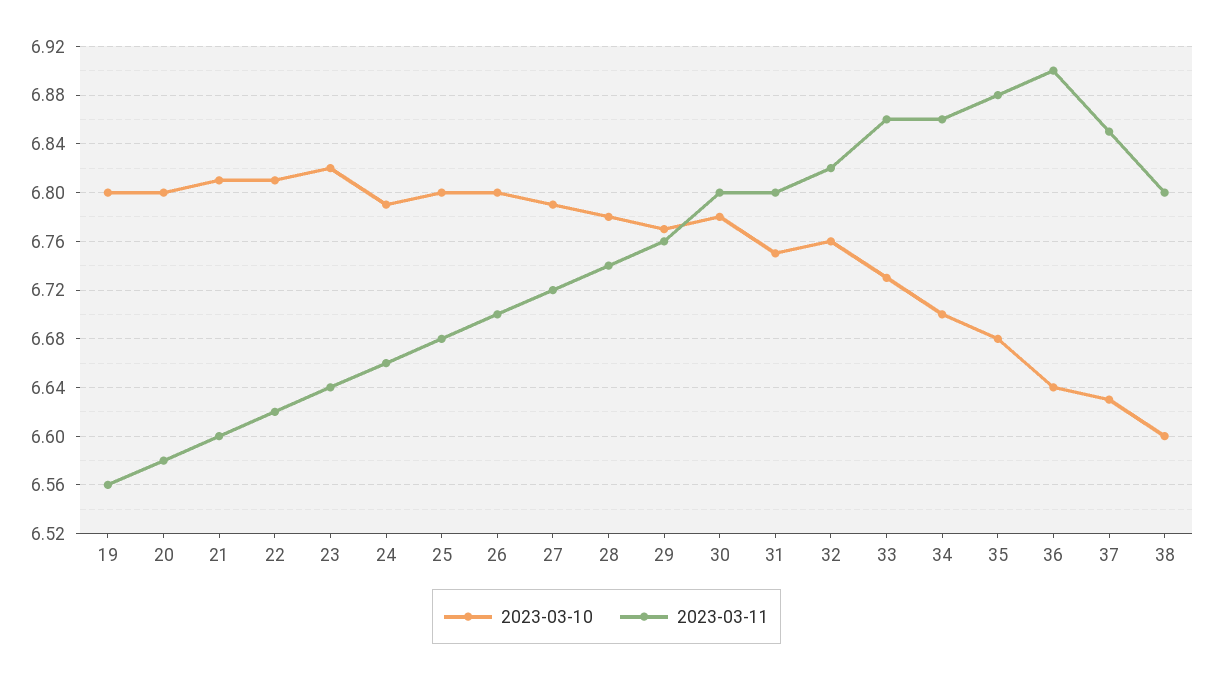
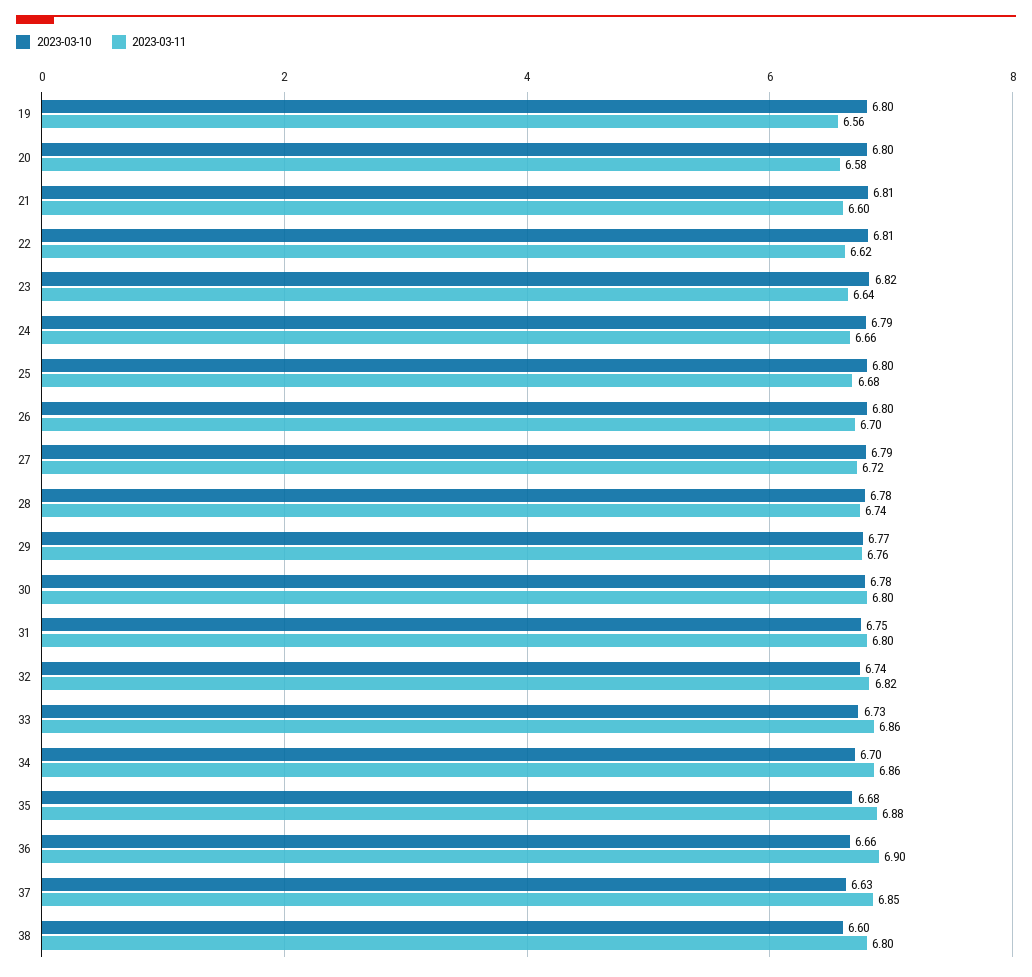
2023-03-10, 32: 6.76 -> 6.74
2023-03-10, 36: 6.64 -> 6.66

